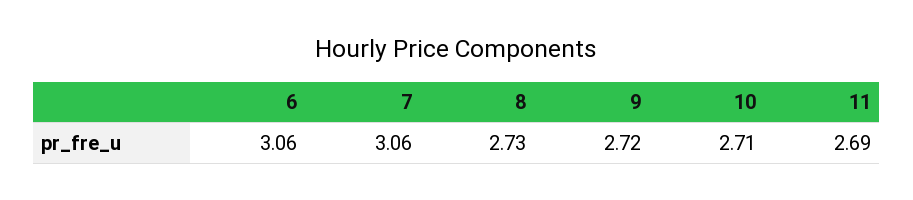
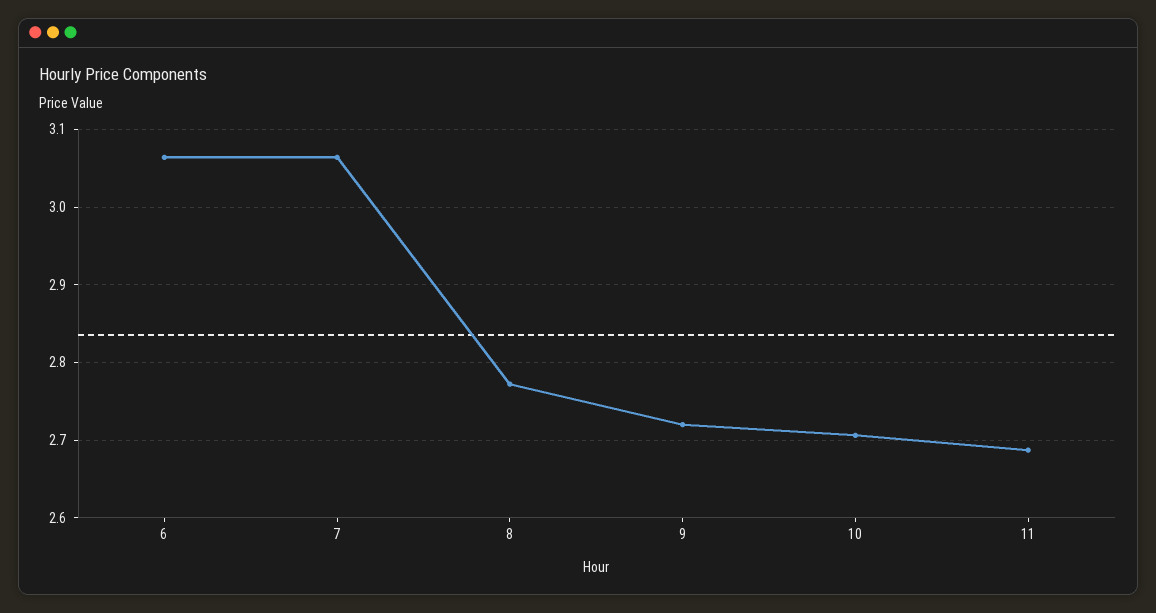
8: 2.73 -> 2.77

